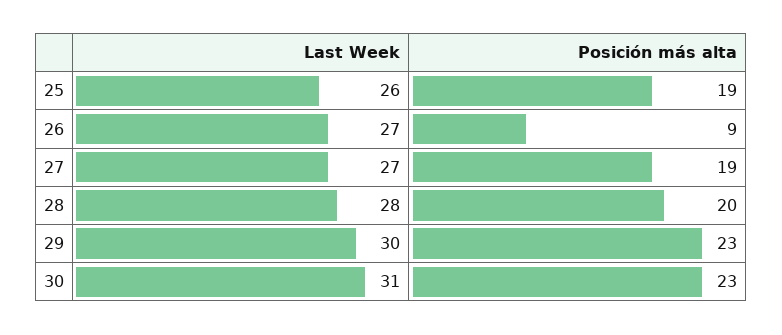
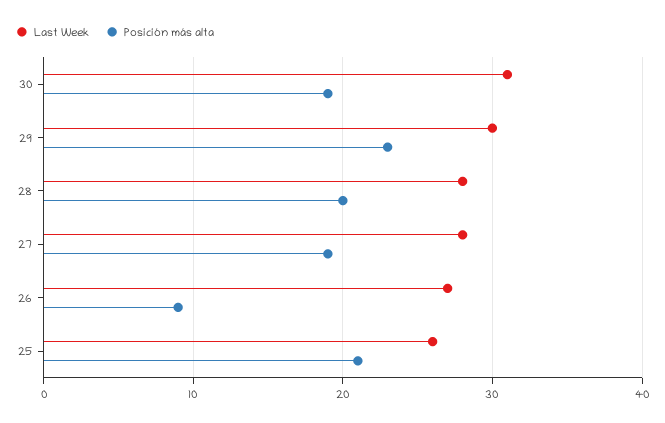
Posición más alta, 25: 19 -> 21
Last Week, 27: 27 -> 28
Posición más alta, 30: 23 -> 19

